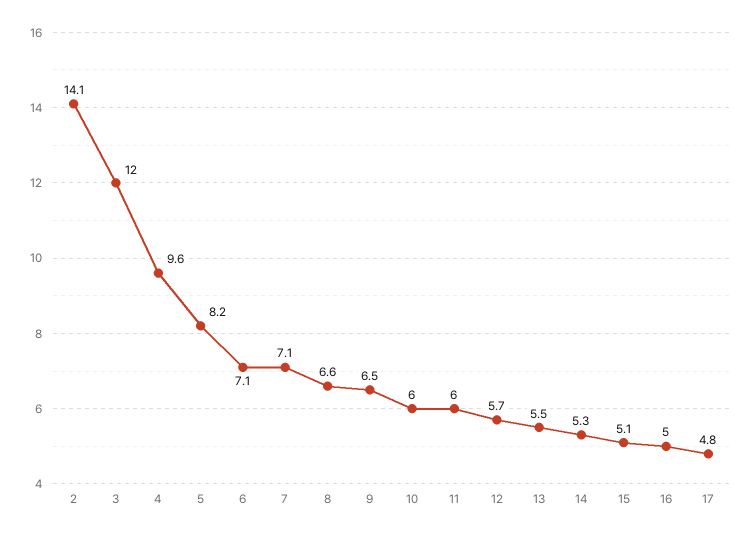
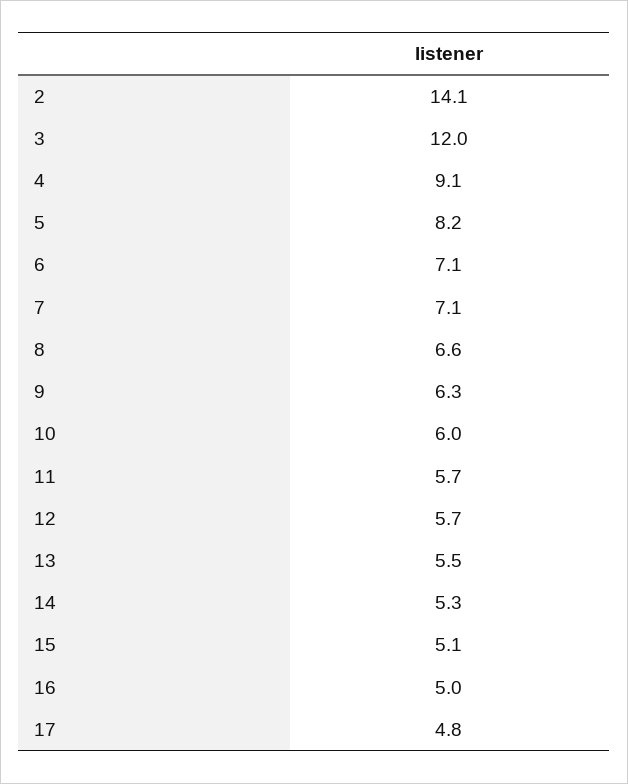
4: 9.6 -> 9.1
9: 6.5 -> 6.3
11: 6 -> 5.7

